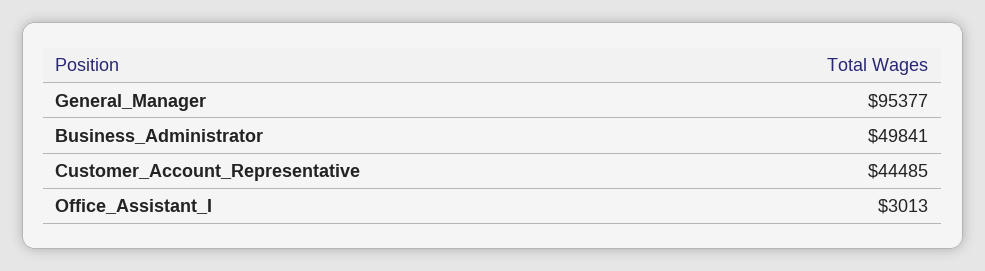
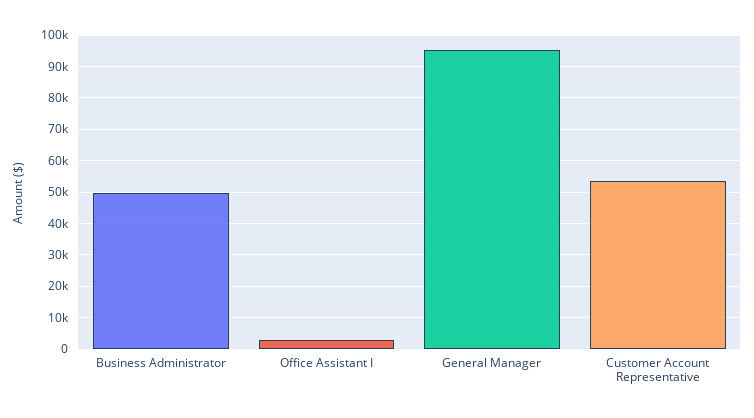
Customer_Account_Representative: 44485 -> 54000

